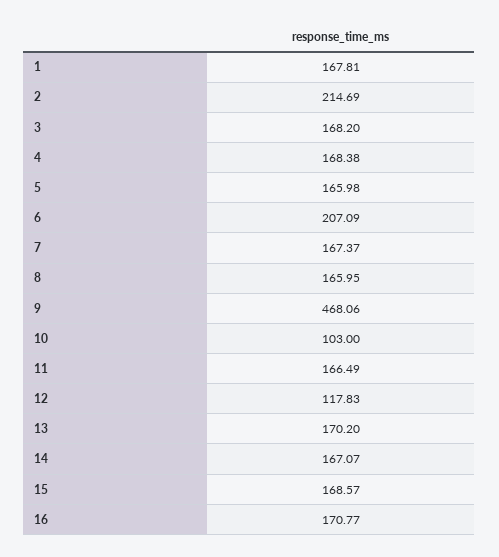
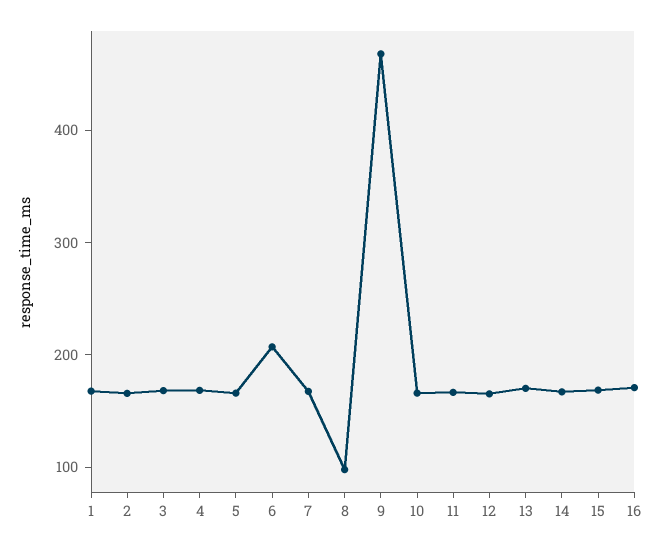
2: 214.69 -> 160
8: 165.95 -> 100
10: 103 -> 160
12: 117.83 -> 160

